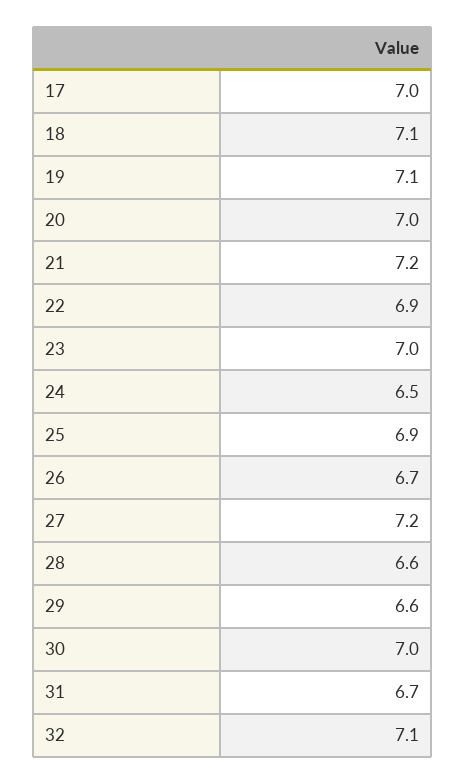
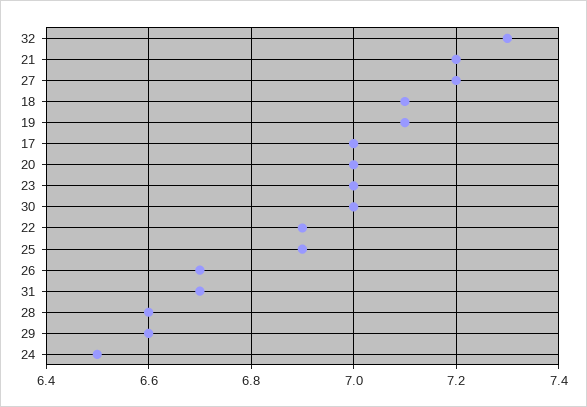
32: 7.1 -> 7.3

